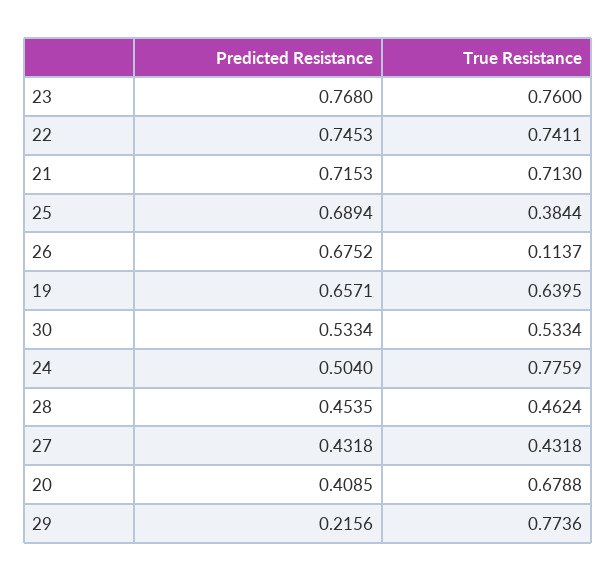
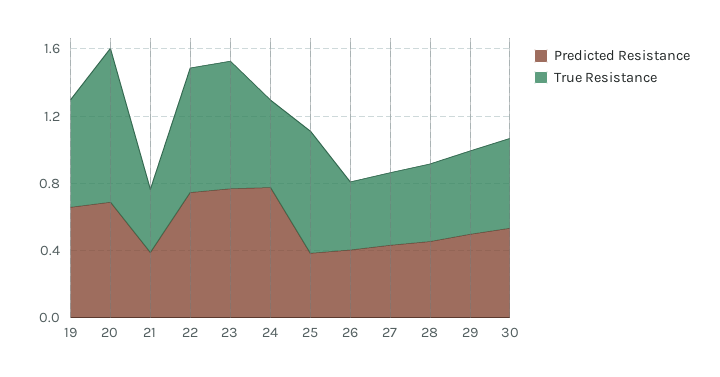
Predicted Resistance, 21: 0.7153 -> 0.4
True Resistance, 21: 0.713 -> 0.4
Predicted Resistance, 25: 0.6894 -> 0.4
True Resistance, 25: 0.3844 -> 0.7
Predicted Resistance, 26: 0.6752 -> 0.4
True Resistance, 26: 0.1137 -> 0.4
Predicted Resistance, 24: 0.504 -> 0.8
True Resistance, 24: 0.7759 -> 0.5
Predicted Resistance, 20: 0.4085 -> 0.7
True Resistance, 20: 0.6788 -> 0.9
Predicted Resistance, 29: 0.2156 -> 0.5
True Resistance, 29: 0.7736 -> 0.5

